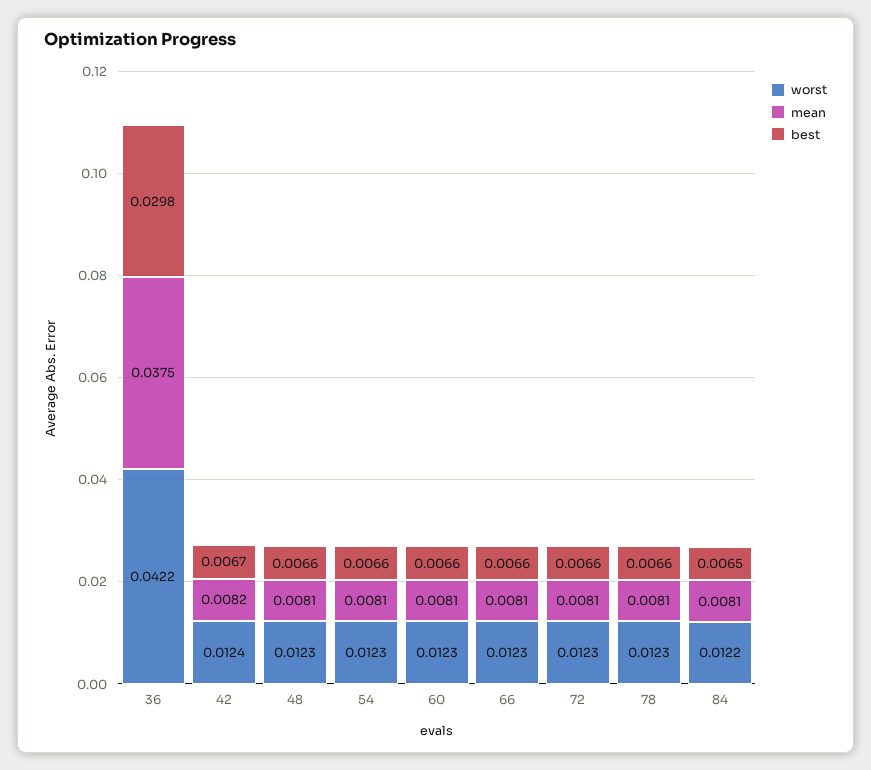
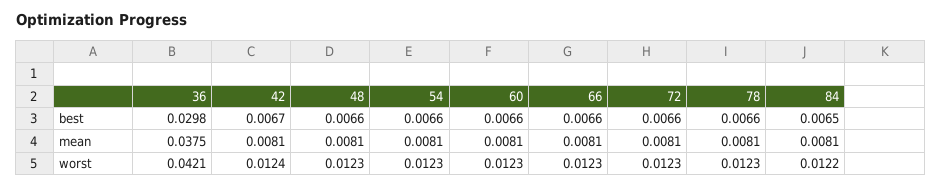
worst, 36: 0.0422 -> 0.0421
mean, 42: 0.0082 -> 0.0081

